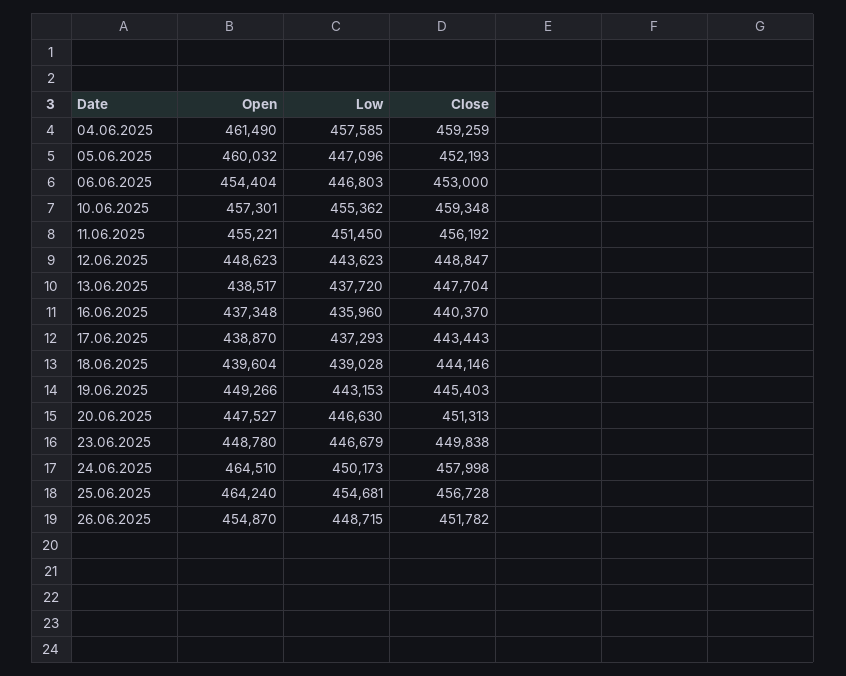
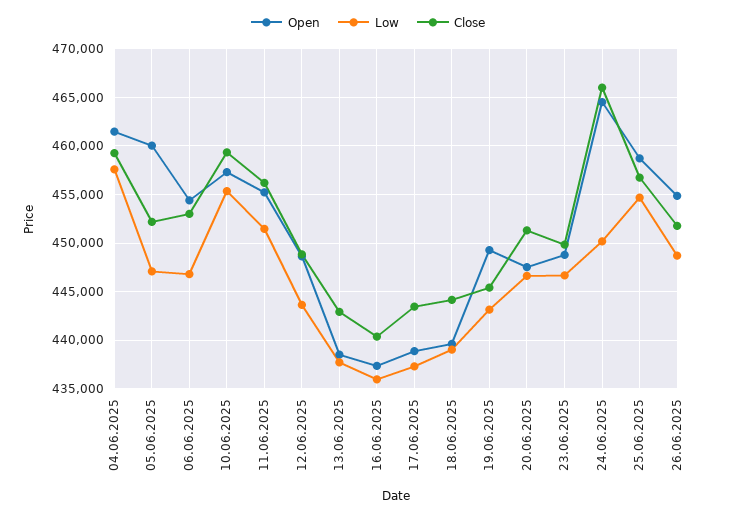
Close, 13.06.2025: 447704 -> 443000
Close, 24.06.2025: 457998 -> 466000
Open, 25.06.2025: 464240 -> 459000

